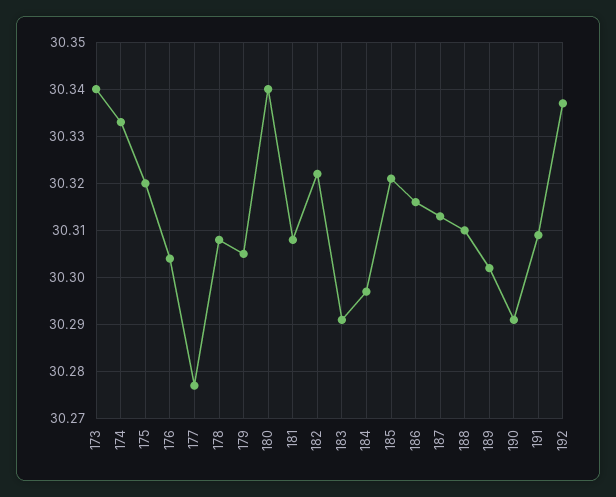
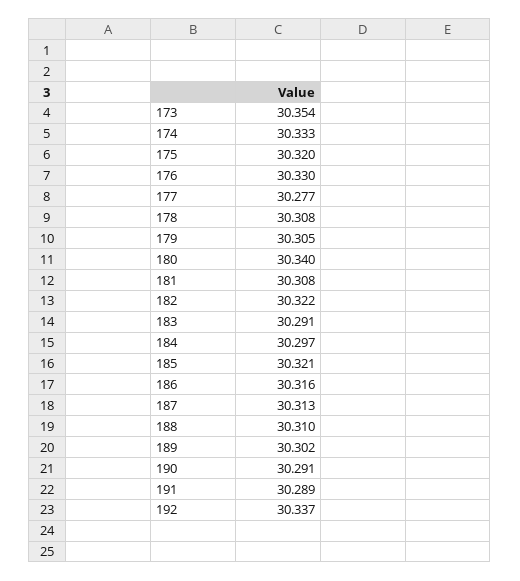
173: 30.34 -> 30.354
176: 30.305 -> 30.33
191: 30.31 -> 30.289

